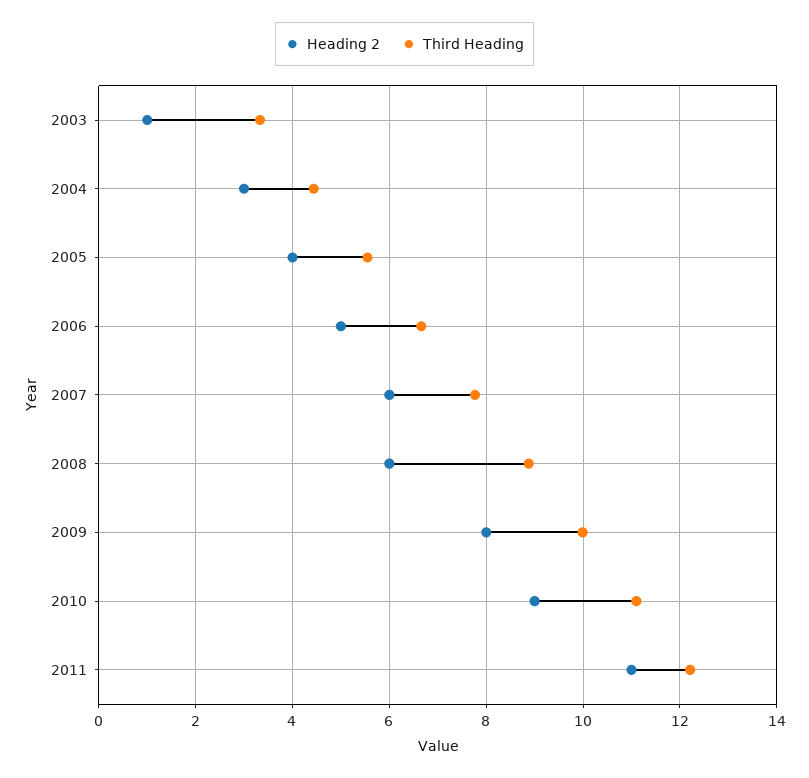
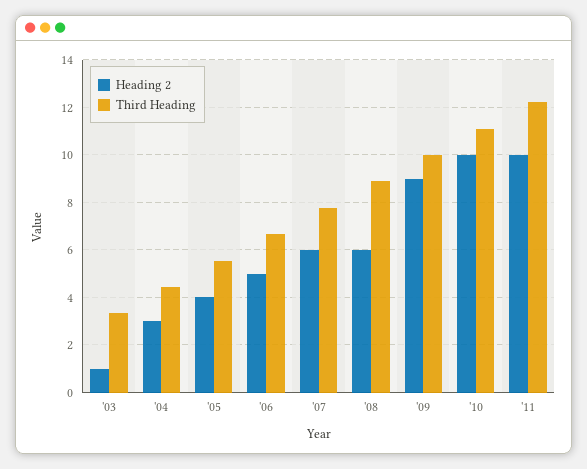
Heading 2, 2009: 8 -> 9
Heading 2, 2010: 9 -> 10
Heading 2, 2011: 11 -> 10

